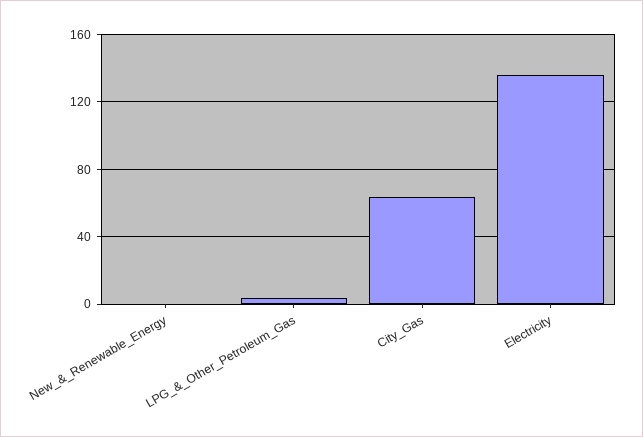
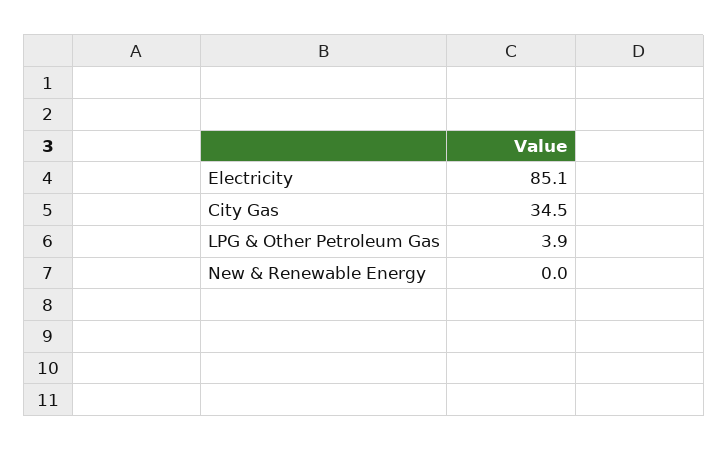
City_Gas: 65 -> 34.5
Electricity: 135 -> 85.1

